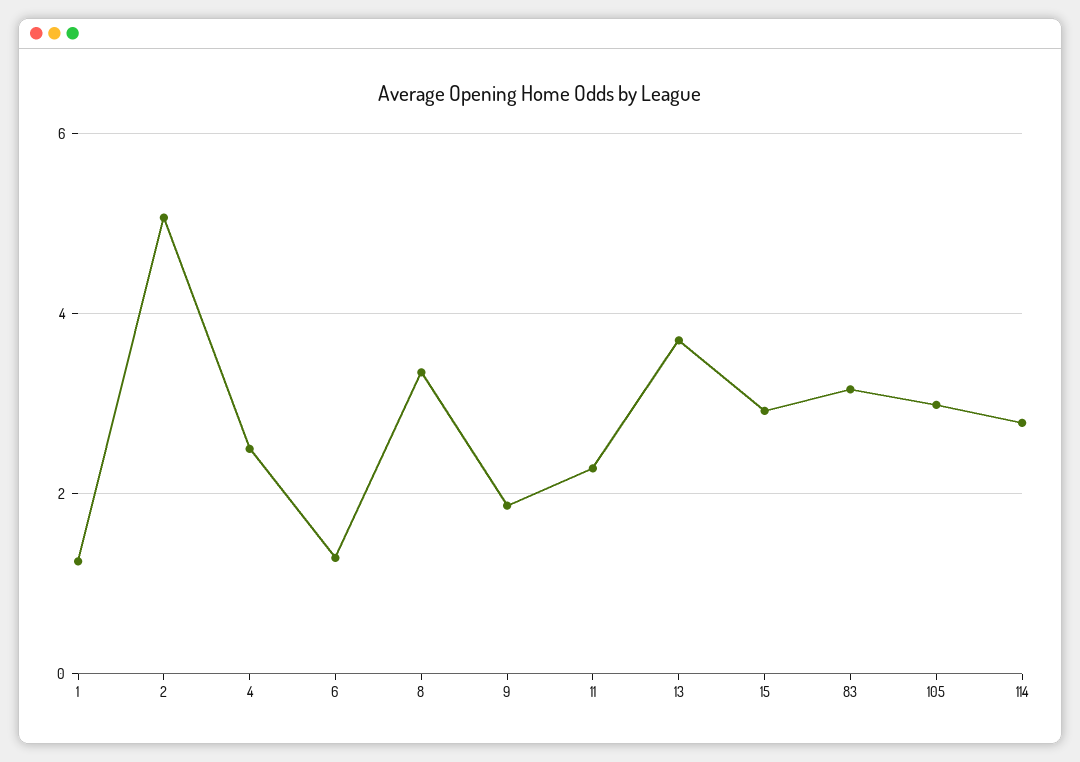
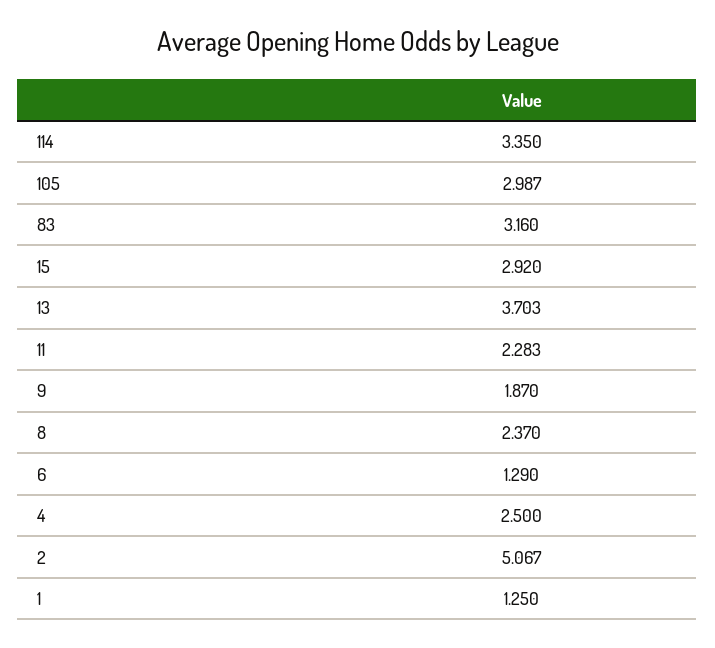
8: 3.4 -> 2.37
114: 2.8 -> 3.35

